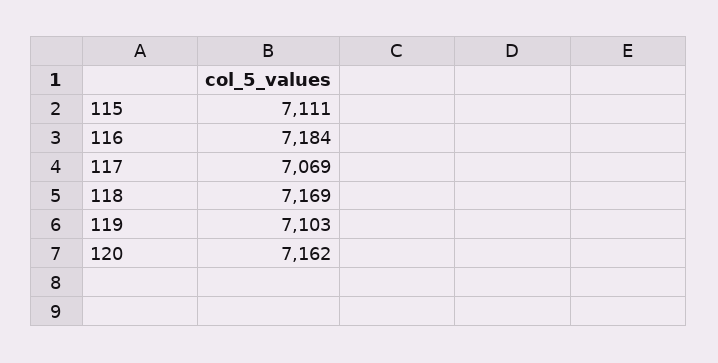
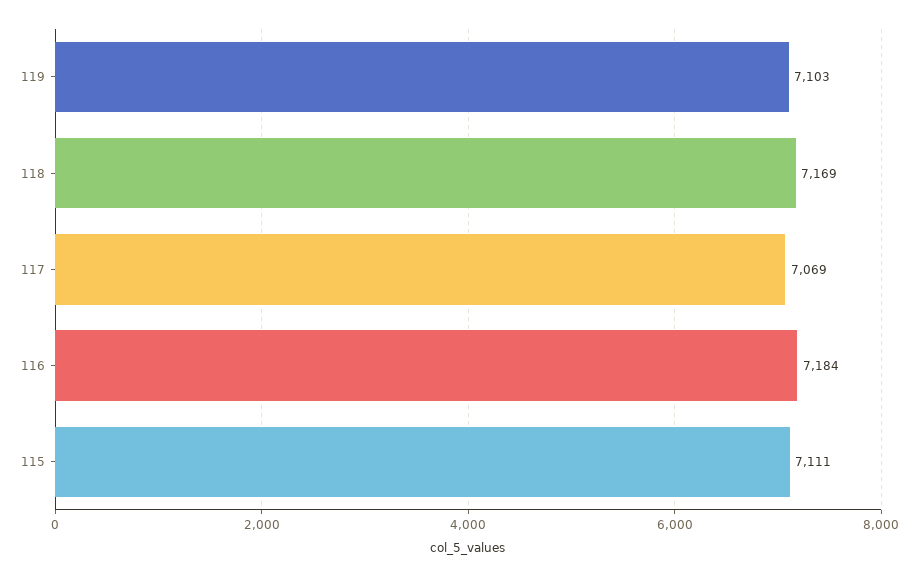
120: 7162 -> none

